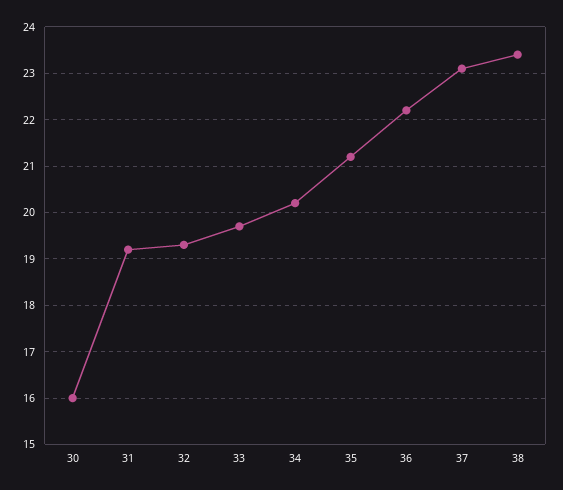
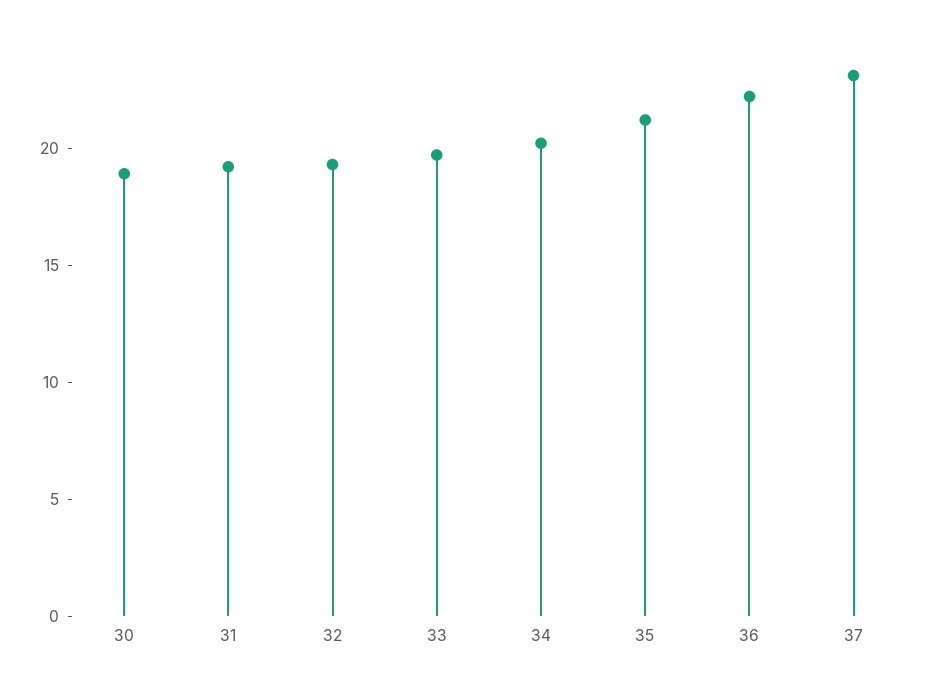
30: 16 -> 19
38: 23.5 -> none

